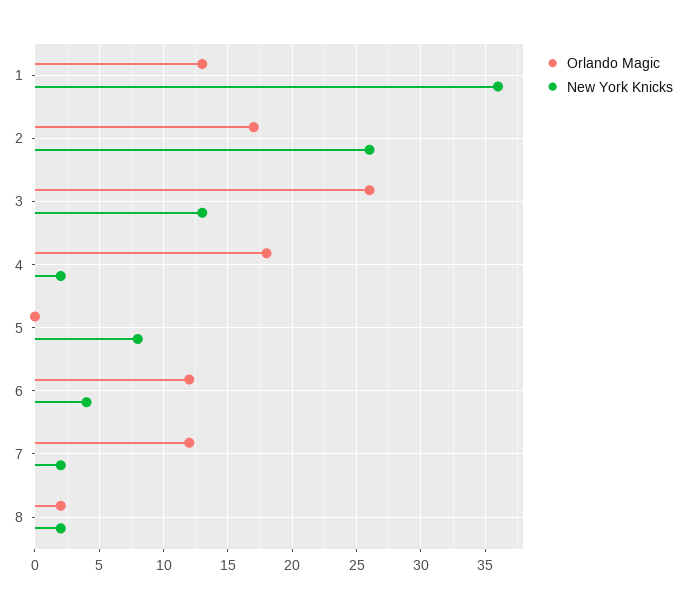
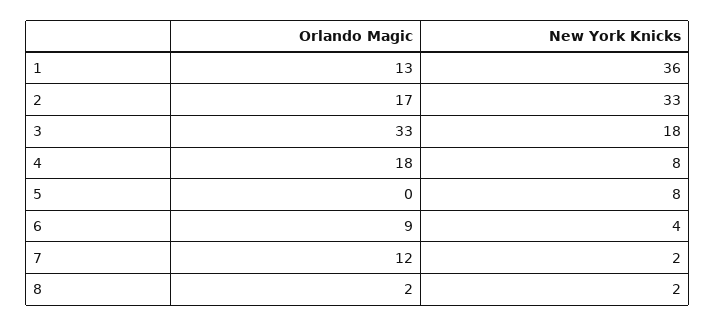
New York Knicks, 2: 26 -> 33
Orlando Magic, 3: 26 -> 33
New York Knicks, 3: 13 -> 18
New York Knicks, 4: 2 -> 8
Orlando Magic, 6: 12 -> 9

